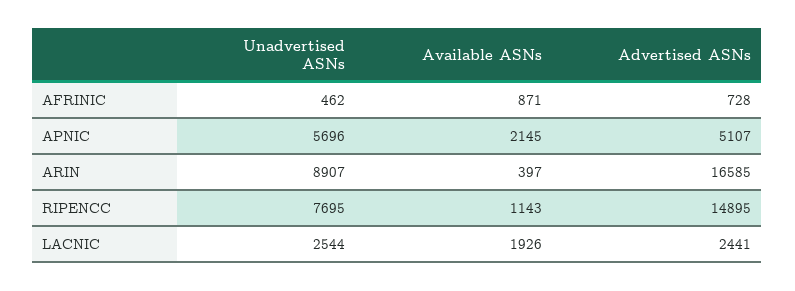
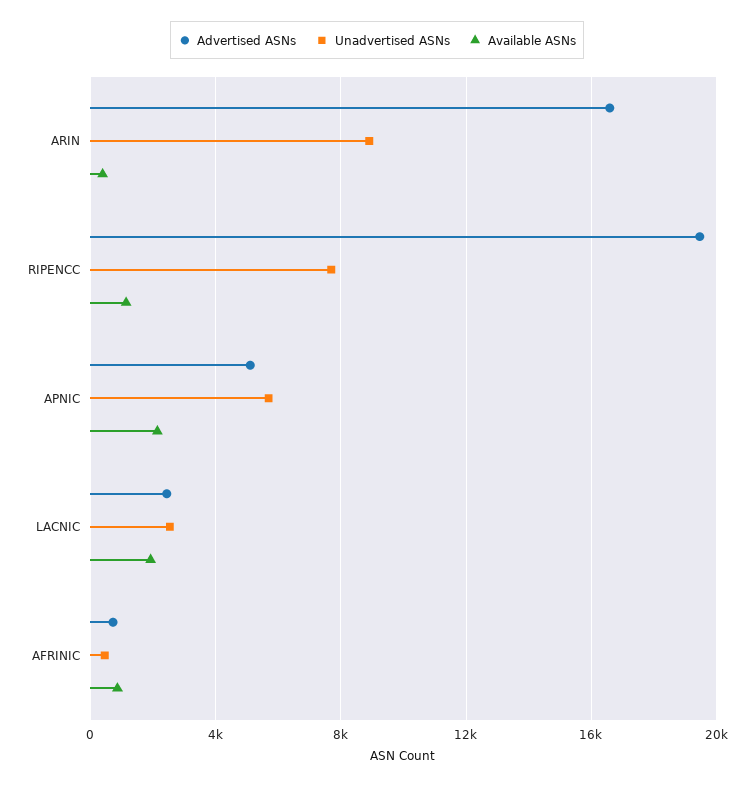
Advertised ASNs, RIPENCC: 14895 -> 19500

